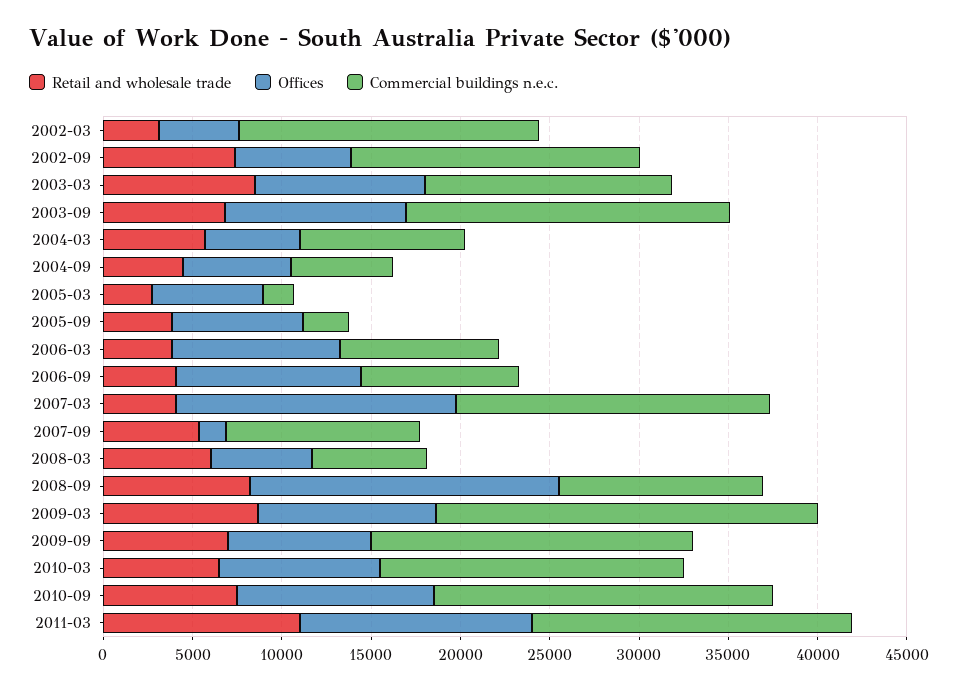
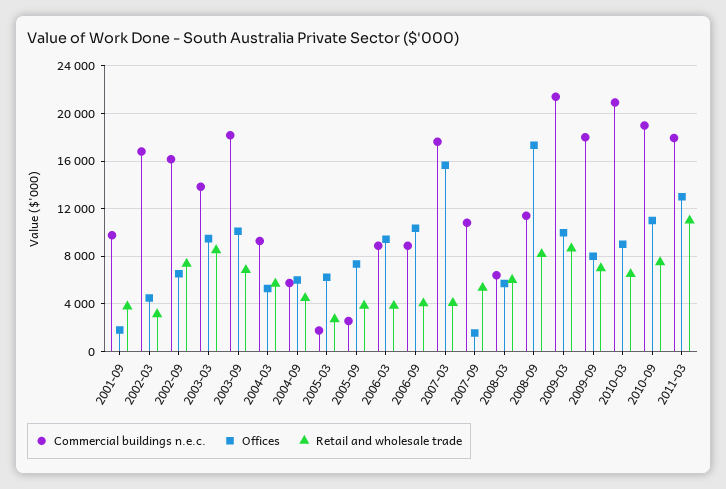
Commercial buildings n.e.c., 2010-03: 17000 -> 21000
Commercial buildings n.e.c., 2001-09: none -> 10000
Offices, 2001-09: none -> 2000
Retail and wholesale trade, 2001-09: none -> 4000

